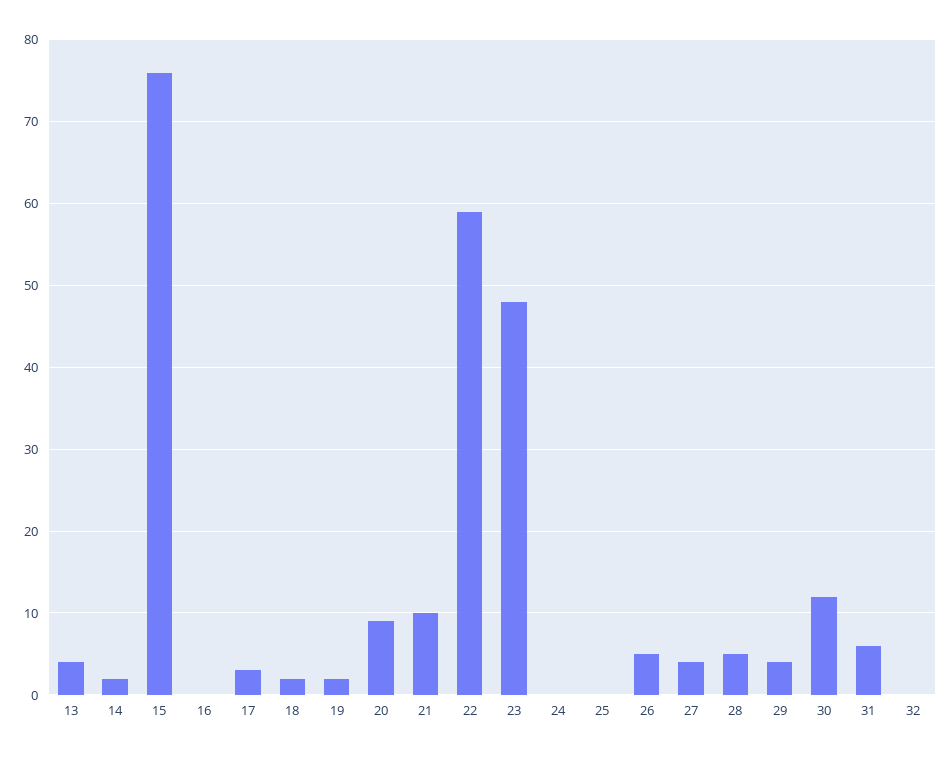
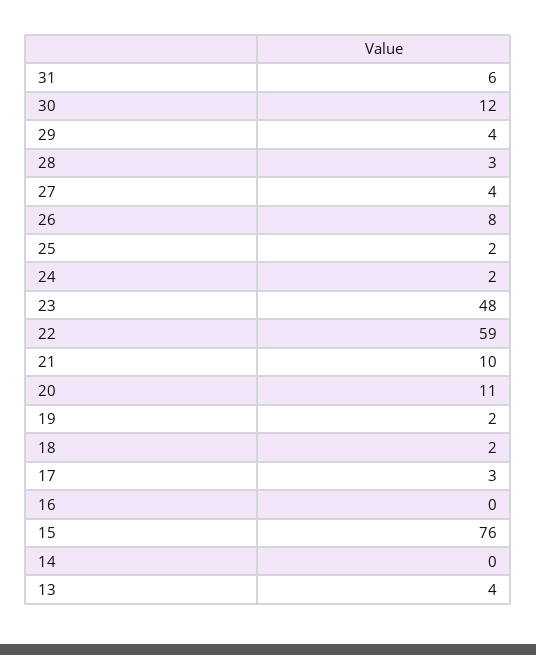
14: 2 -> 0
20: 9 -> 11
24: 0 -> 2
25: 0 -> 2
26: 5 -> 8
28: 5 -> 3
32: 0 -> none

